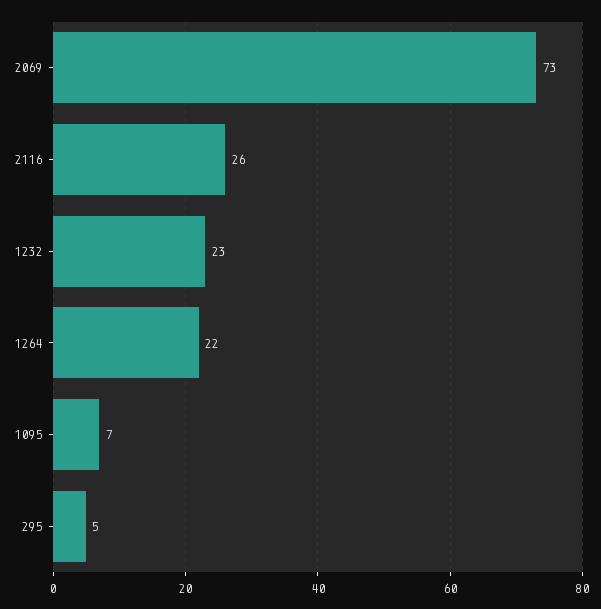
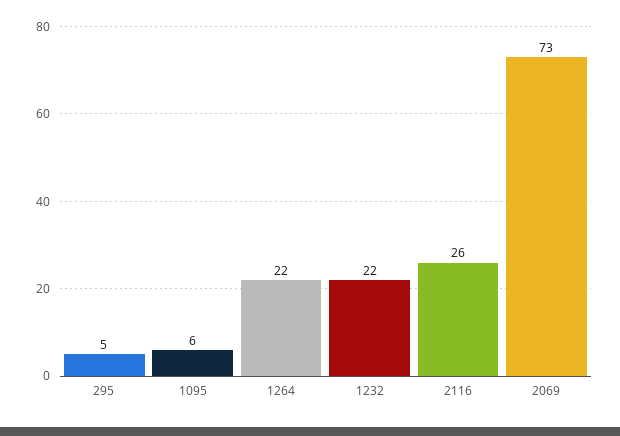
1232: 23 -> 22
1095: 7 -> 6

